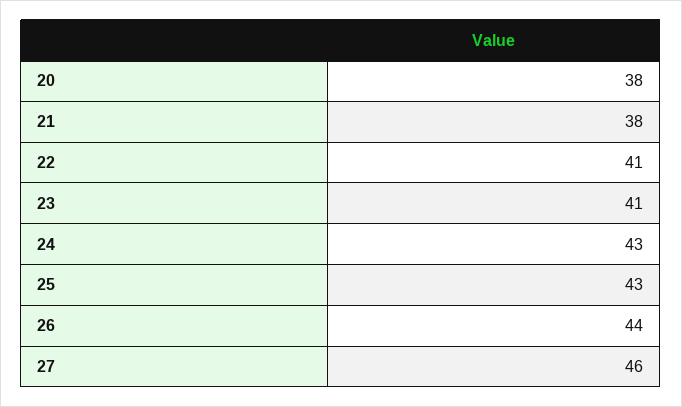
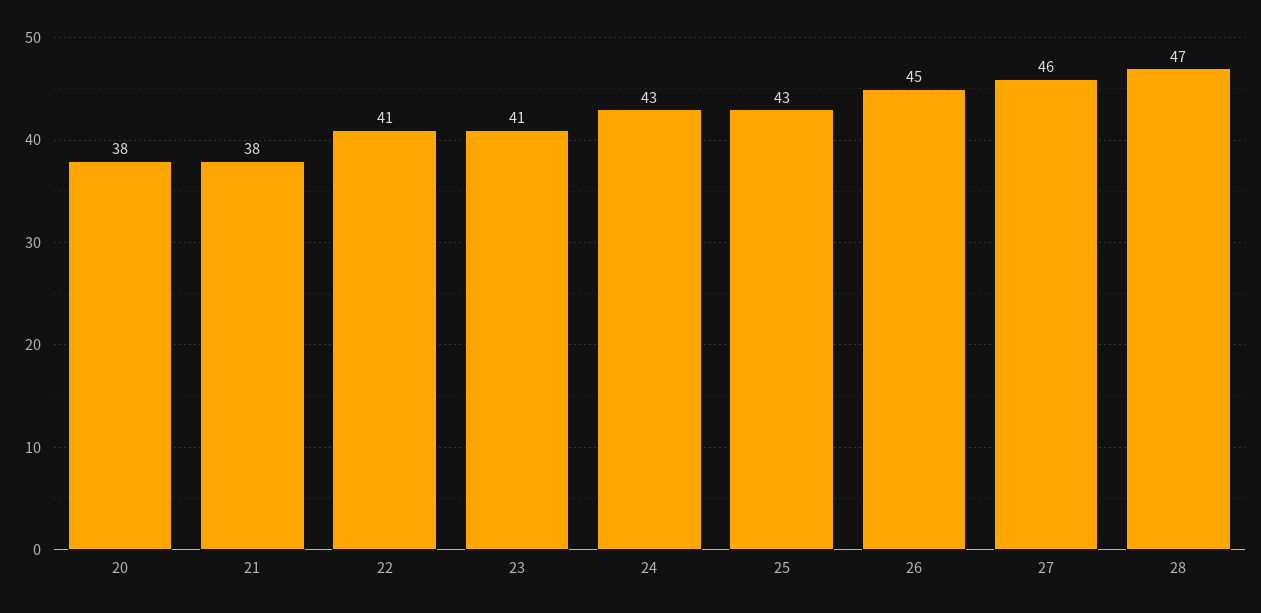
26: 44 -> 45
28: none -> 47

